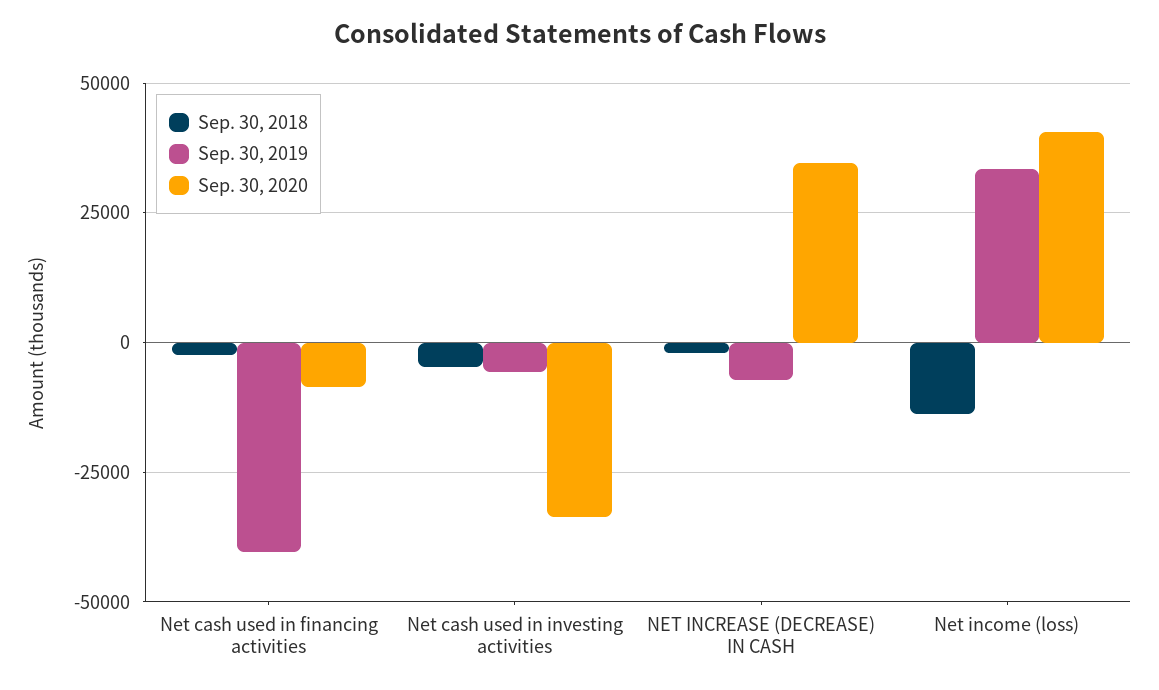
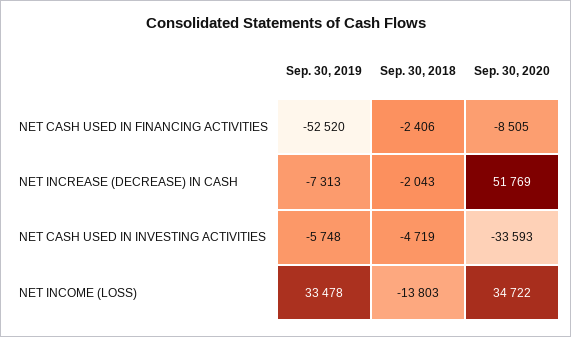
Sep. 30, 2019, Net cash used in financing activities: -40000 -> -52520
Sep. 30, 2020, NET INCREASE (DECREASE) IN CASH: 35000 -> 51769
Sep. 30, 2020, Net income (loss): 40000 -> 34722

